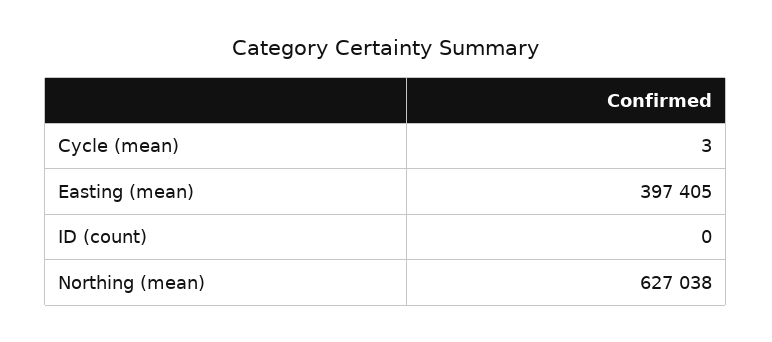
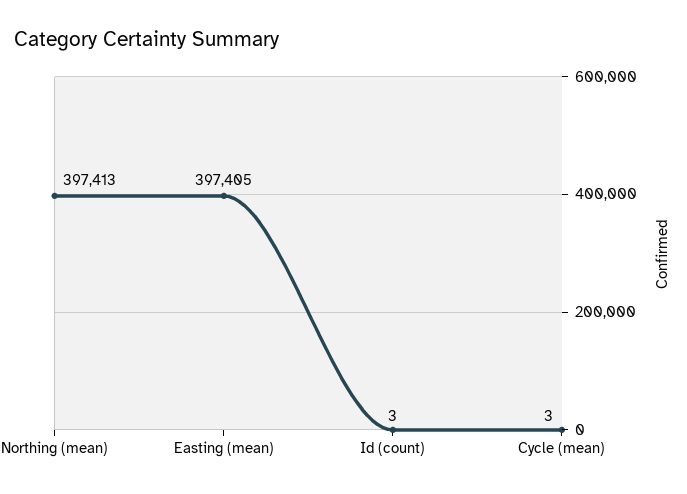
ID (count): 0 -> 3
Northing (mean): 627038 -> 397413

